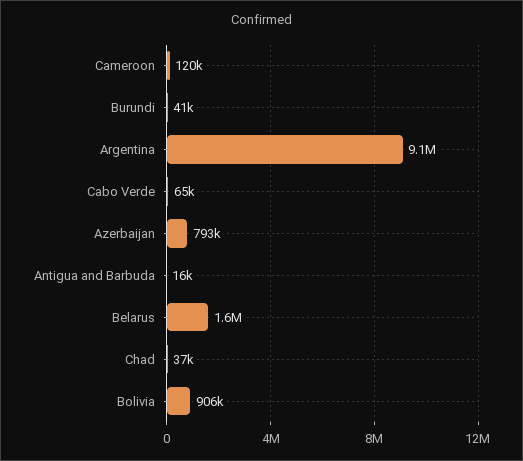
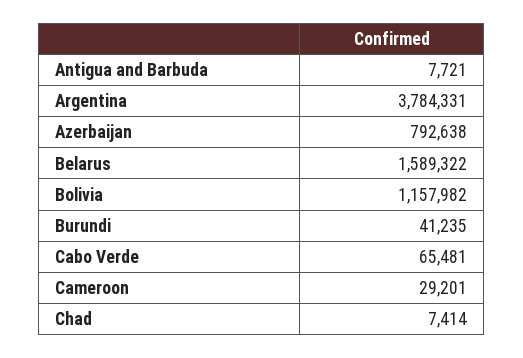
Cameroon: 120000 -> 29201
Argentina: 9100000 -> 3784331
Antigua and Barbuda: 16000 -> 7721
Chad: 37000 -> 7414
Bolivia: 906000 -> 1157982

